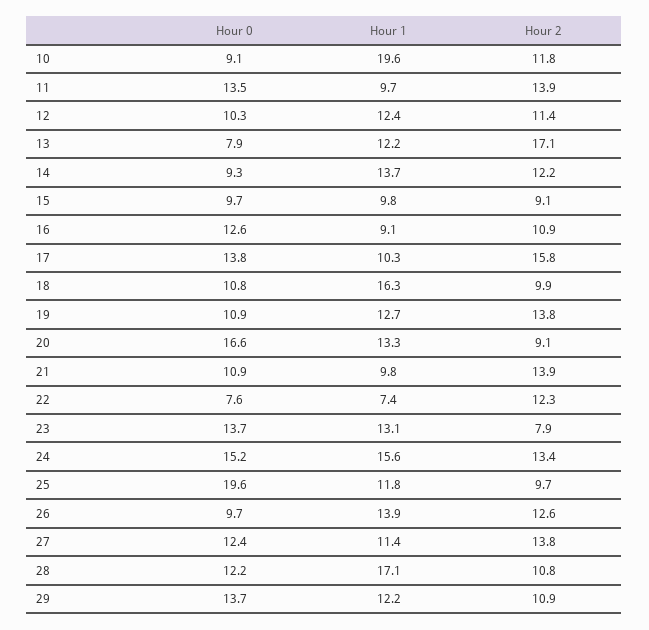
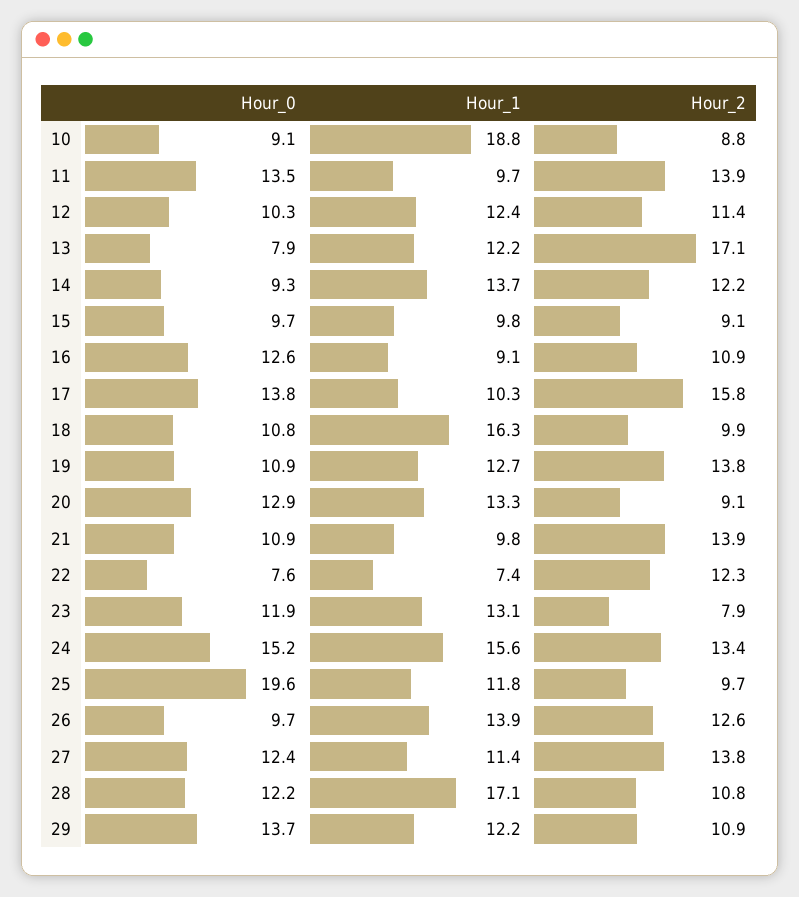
Hour 1, 10: 19.6 -> 18.8
Hour 2, 10: 11.8 -> 8.8
Hour 0, 20: 16.6 -> 12.9
Hour 0, 23: 13.7 -> 11.9

